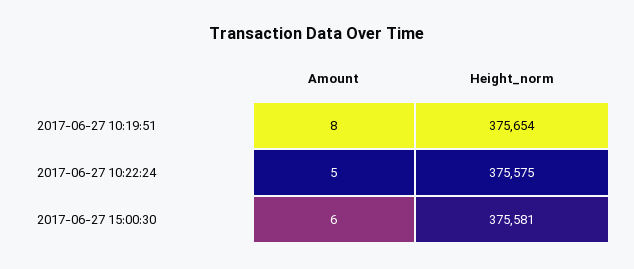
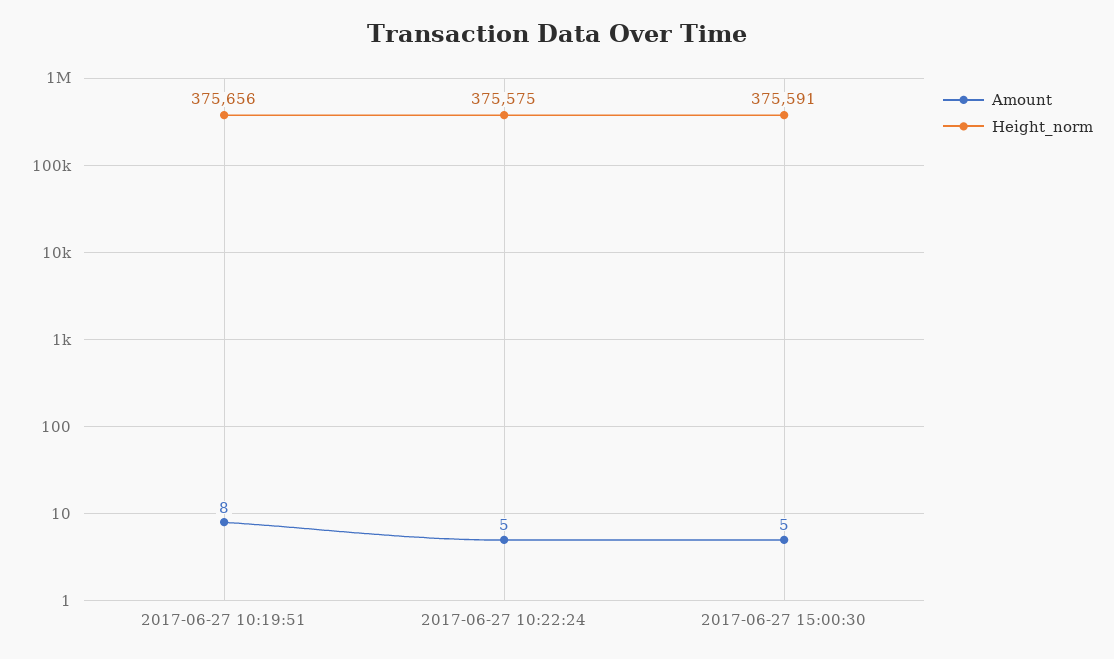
Height_norm, 2017-06-27 10:19:51: 375654 -> 375656
Amount, 2017-06-27 15:00:30: 6 -> 5
Height_norm, 2017-06-27 15:00:30: 375581 -> 375591

